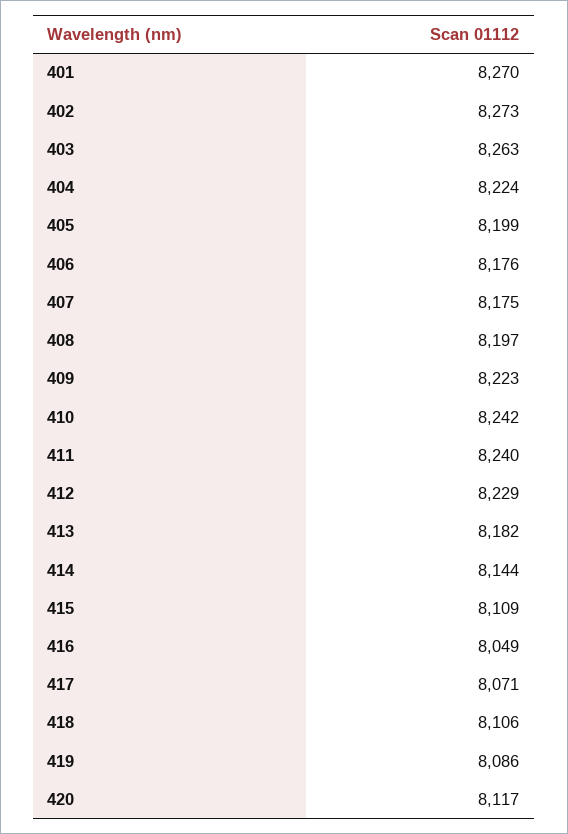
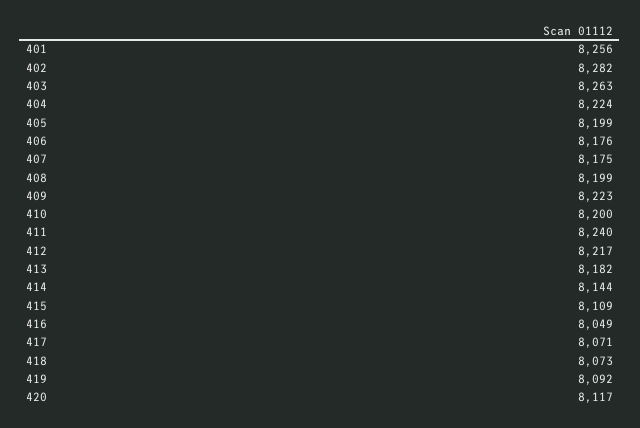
401: 8270 -> 8256
402: 8273 -> 8282
408: 8197 -> 8199
410: 8242 -> 8200
412: 8229 -> 8217
418: 8106 -> 8073
419: 8086 -> 8092

